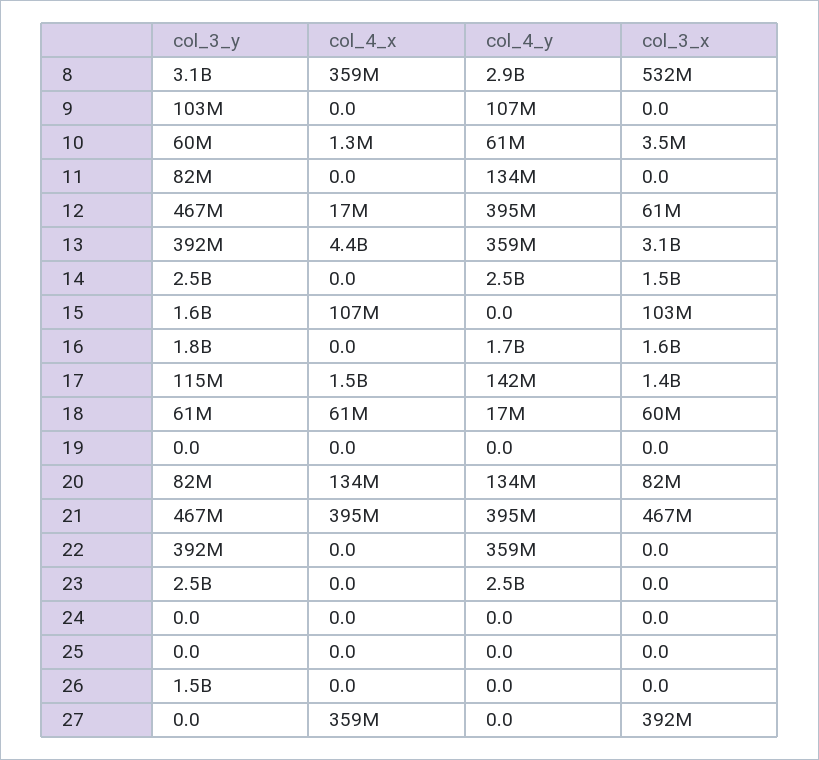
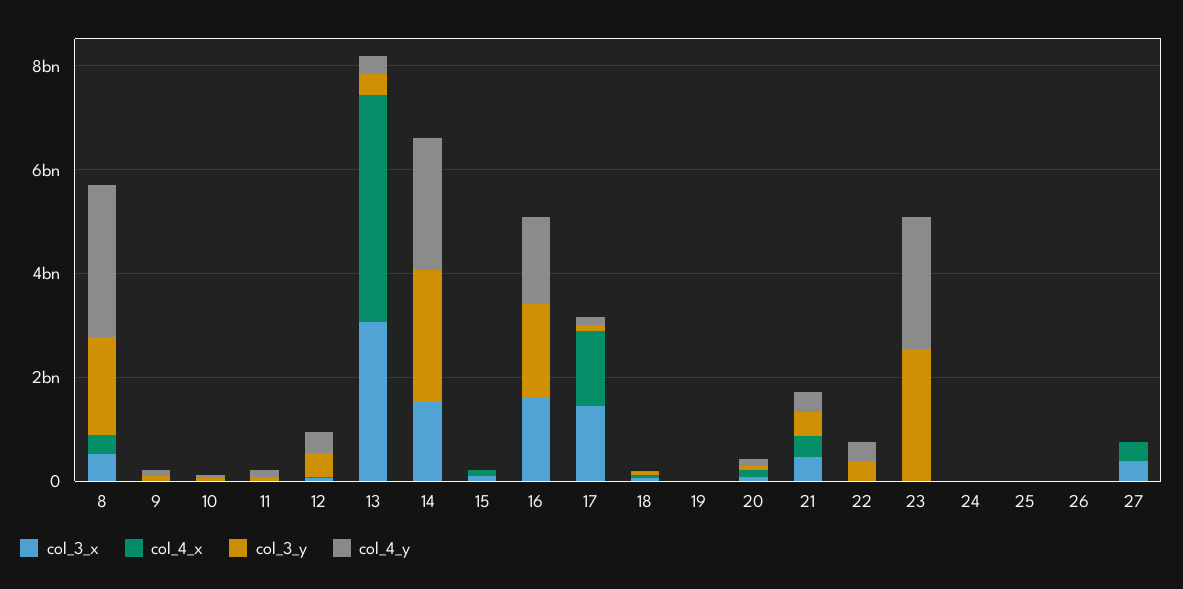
col_3_y, 8: 3100000000 -> 2000000000
col_3_y, 15: 1600000000 -> 0
col_3_y, 26: 1500000000 -> 0

